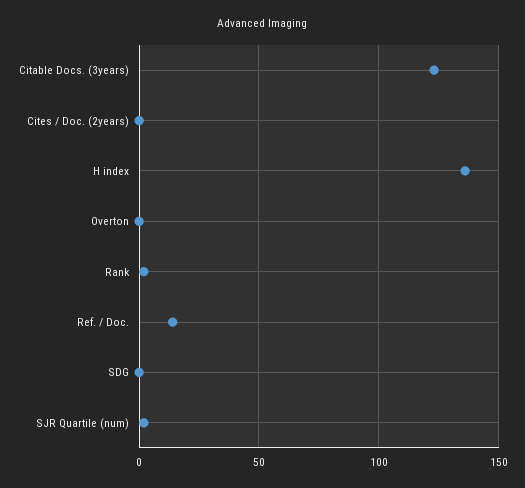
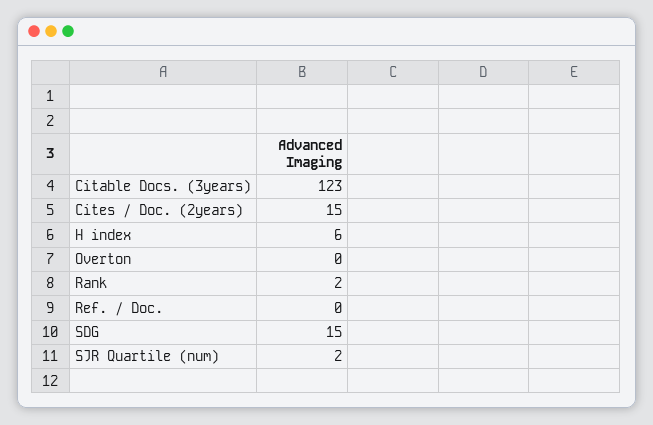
Cites / Doc. (2years): 0 -> 15
H index: 135 -> 6
Ref. / Doc.: 15 -> 0
SDG: 0 -> 15

